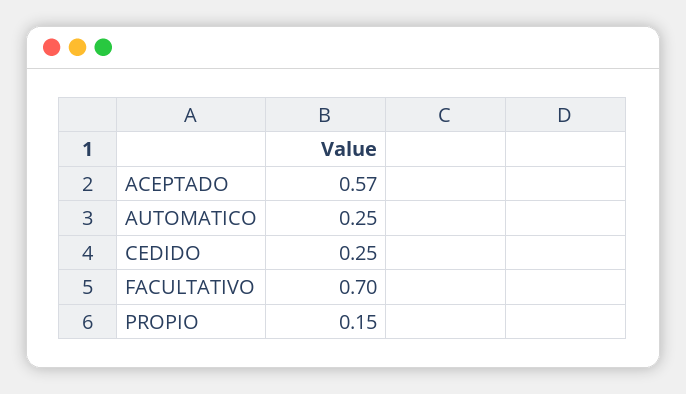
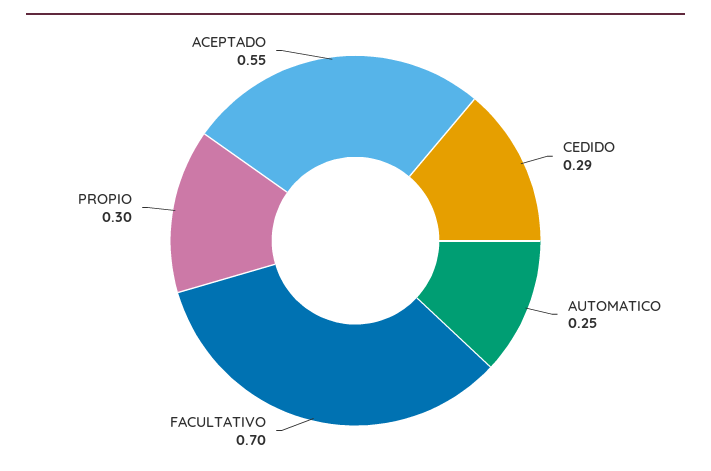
ACEPTADO: 0.57 -> 0.55
CEDIDO: 0.25 -> 0.29
PROPIO: 0.15 -> 0.3

